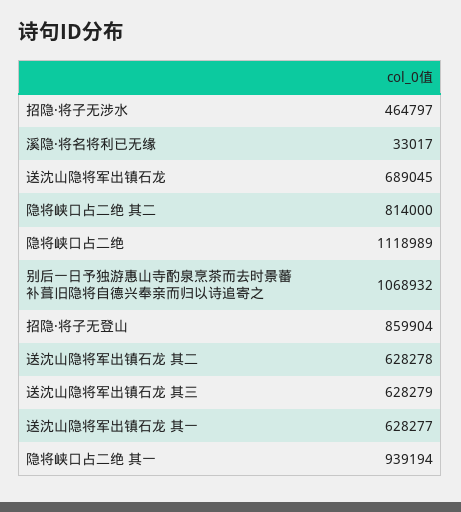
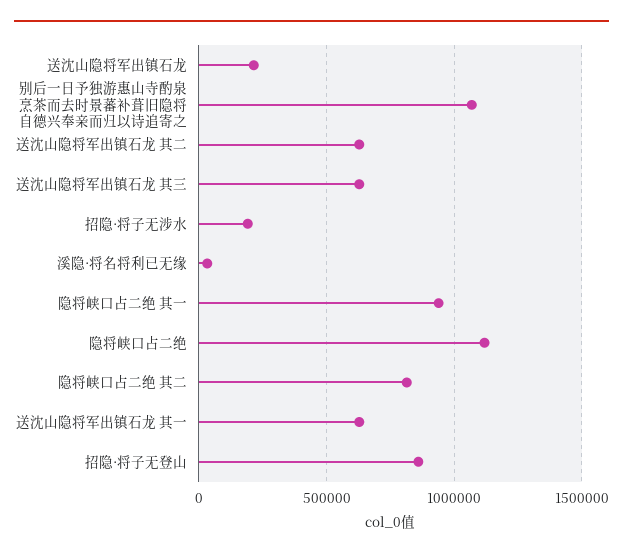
招隐·将子无涉水: 464797 -> 200000
送沈山隐将军出镇石龙: 689045 -> 200000

